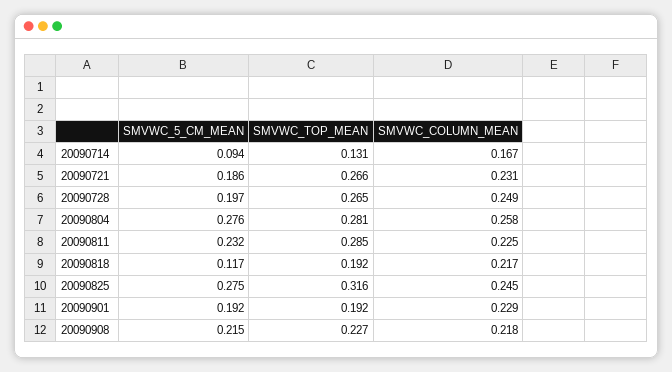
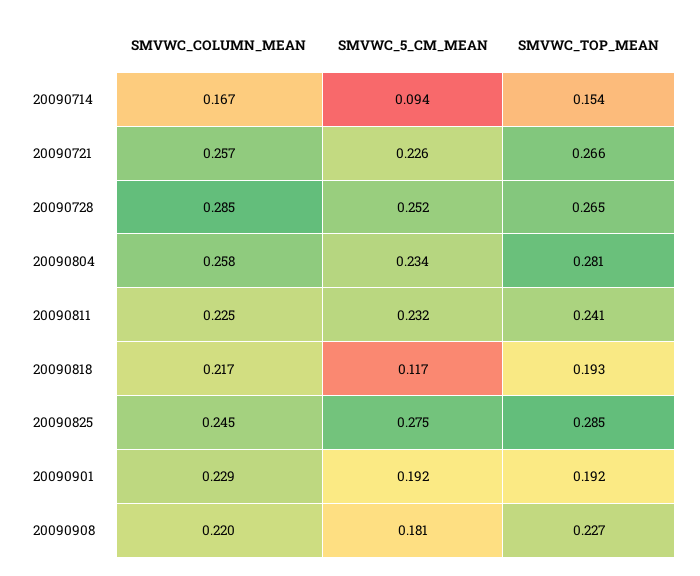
SMVWC_TOP_MEAN, 20090714: 0.131 -> 0.154
SMVWC_5_CM_MEAN, 20090721: 0.186 -> 0.226
SMVWC_COLUMN_MEAN, 20090721: 0.231 -> 0.257
SMVWC_5_CM_MEAN, 20090728: 0.197 -> 0.252
SMVWC_COLUMN_MEAN, 20090728: 0.249 -> 0.285
SMVWC_5_CM_MEAN, 20090804: 0.276 -> 0.234
SMVWC_TOP_MEAN, 20090811: 0.285 -> 0.241
SMVWC_TOP_MEAN, 20090818: 0.192 -> 0.193
SMVWC_TOP_MEAN, 20090825: 0.316 -> 0.285
SMVWC_5_CM_MEAN, 20090908: 0.215 -> 0.181
SMVWC_COLUMN_MEAN, 20090908: 0.218 -> 0.22

